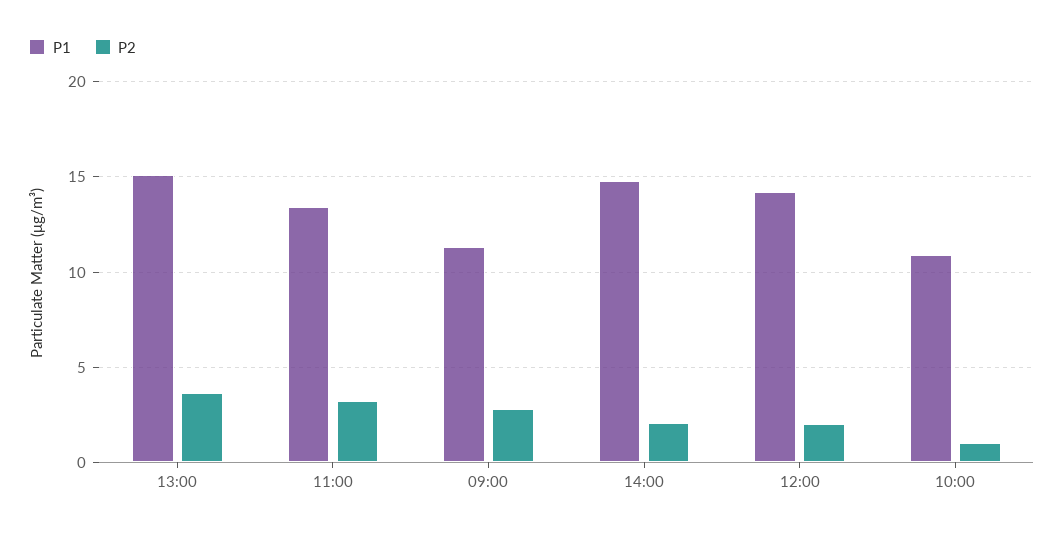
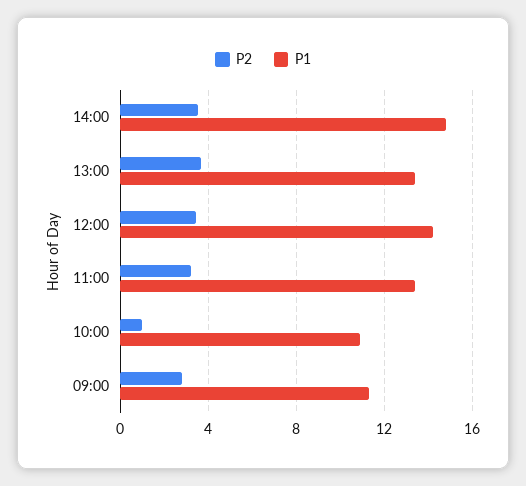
P1, 13:00: 15 -> 13.5
P2, 14:00: 2 -> 3.5
P2, 12:00: 2 -> 3.5

